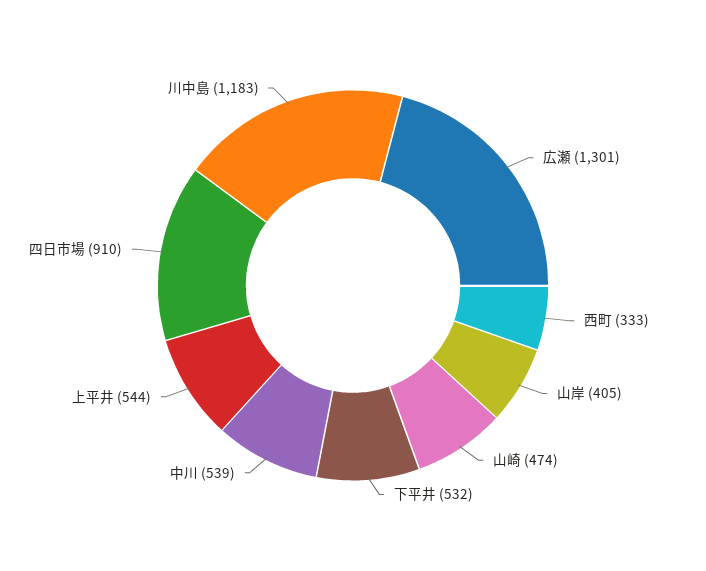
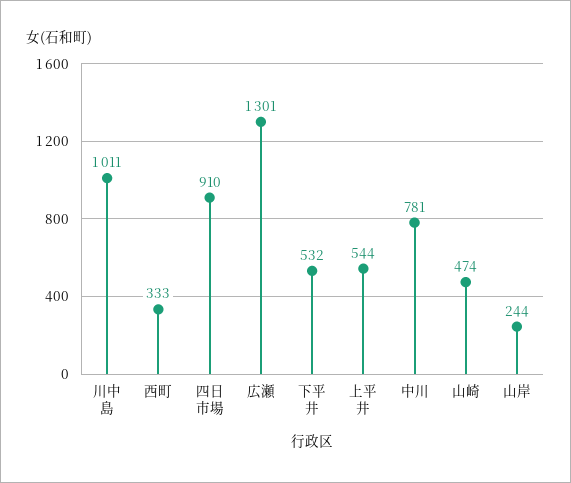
山岸: 405 -> 244
中川: 539 -> 781
川中島: 1183 -> 1011

